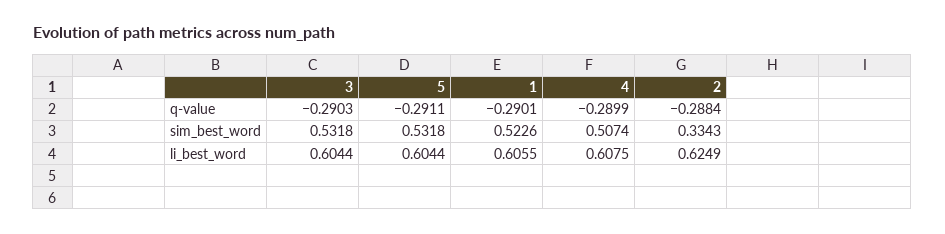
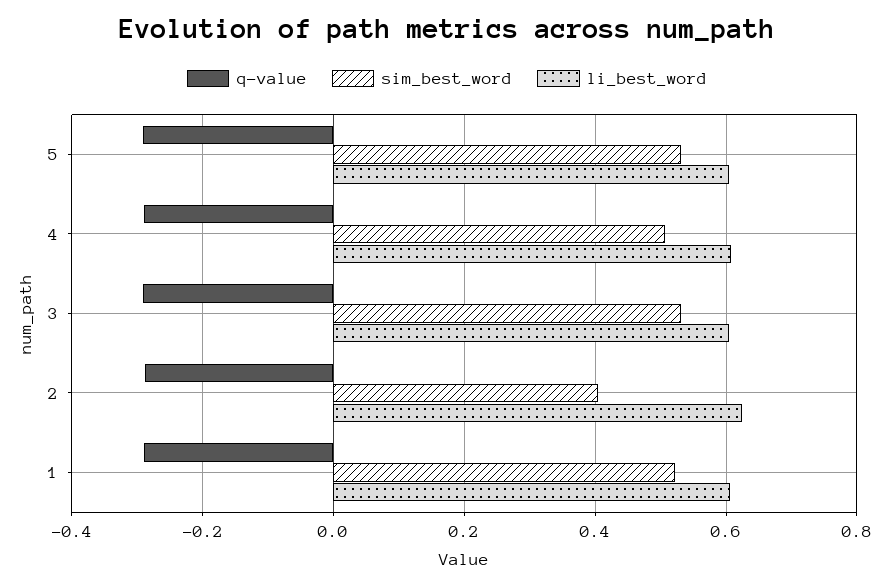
sim_best_word, 2: 0.3343 -> 0.4

